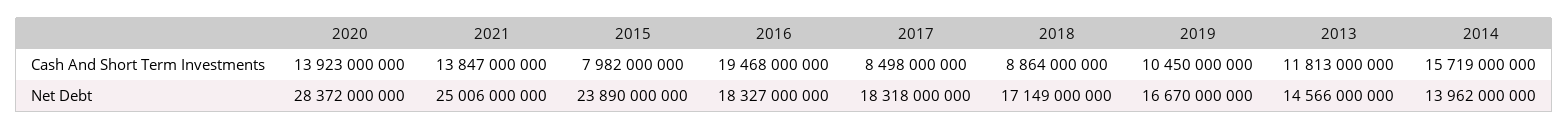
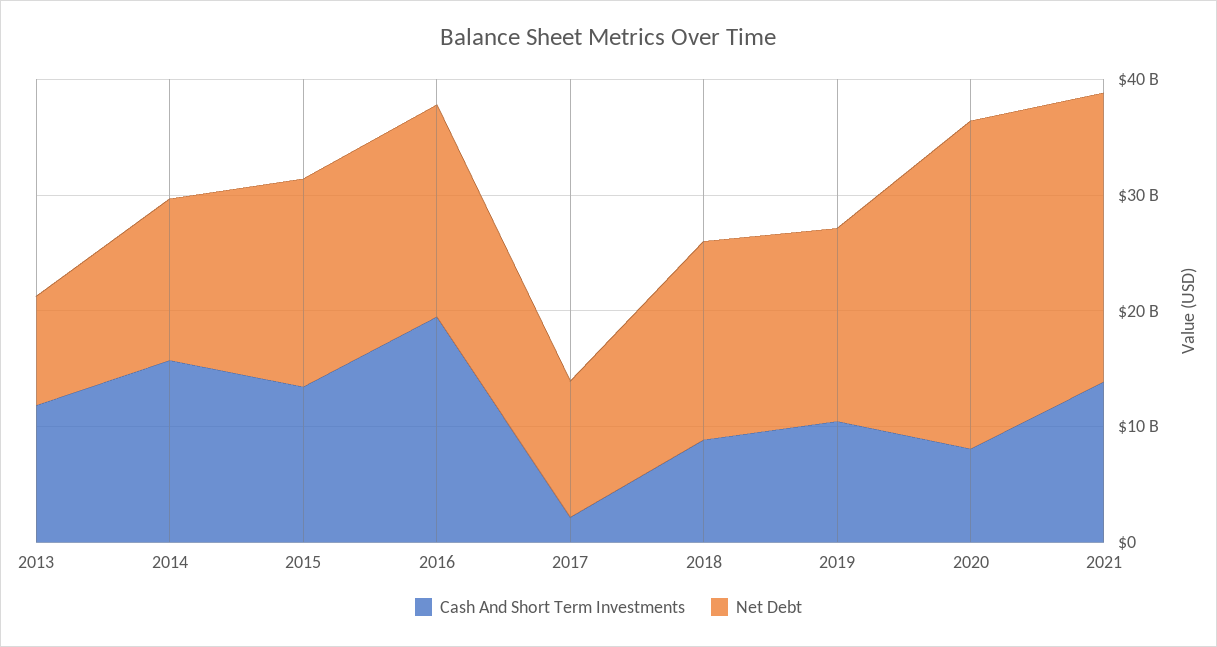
Cash And Short Term Investments, 2020: 13923000000 -> 8000000000
Cash And Short Term Investments, 2015: 7982000000 -> 14000000000
Cash And Short Term Investments, 2017: 8498000000 -> 2000000000
Net Debt, 2015: 23890000000 -> 18000000000
Net Debt, 2017: 18318000000 -> 12000000000
Net Debt, 2013: 14566000000 -> 10000000000

